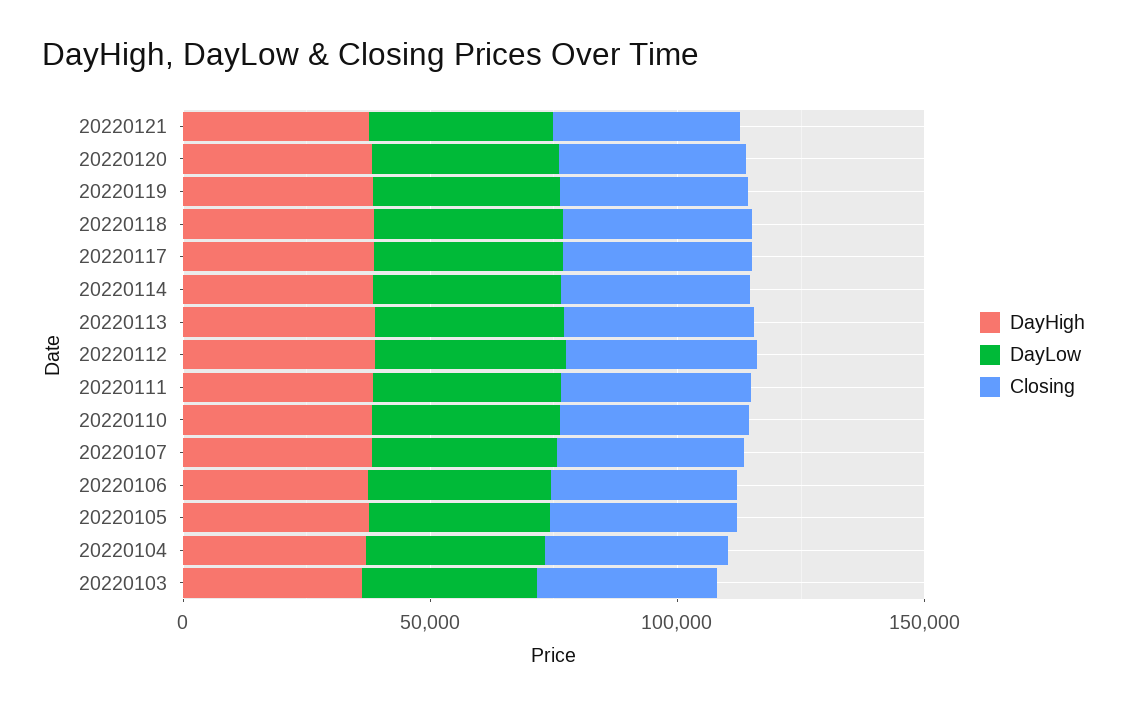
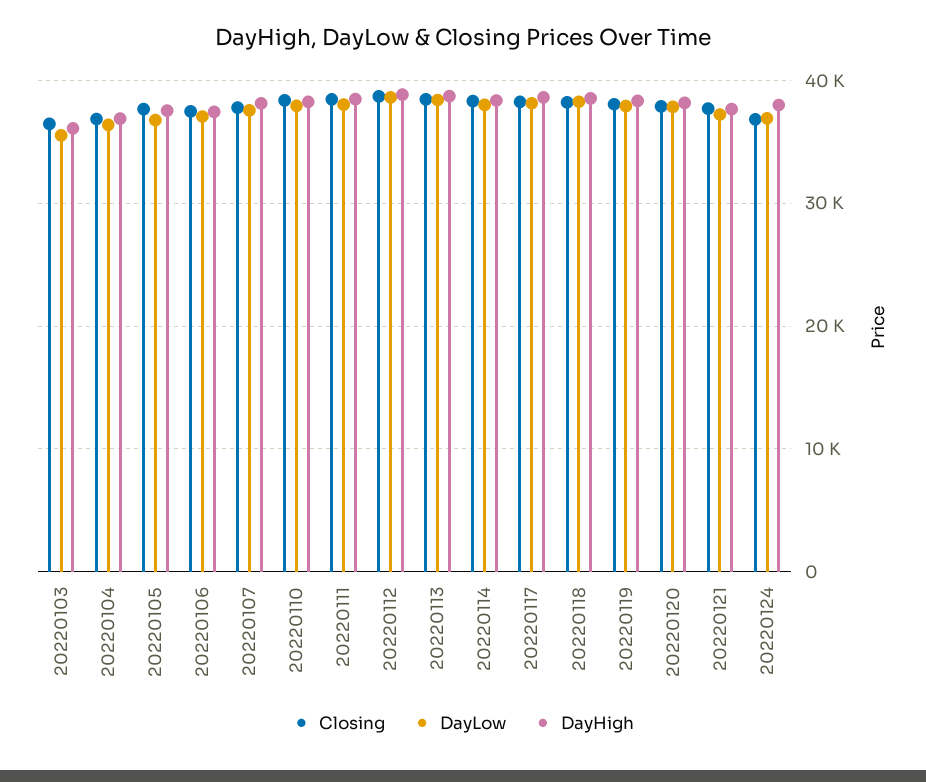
Closing, 20220124: none -> 37000
DayLow, 20220124: none -> 37000
DayHigh, 20220124: none -> 38000

